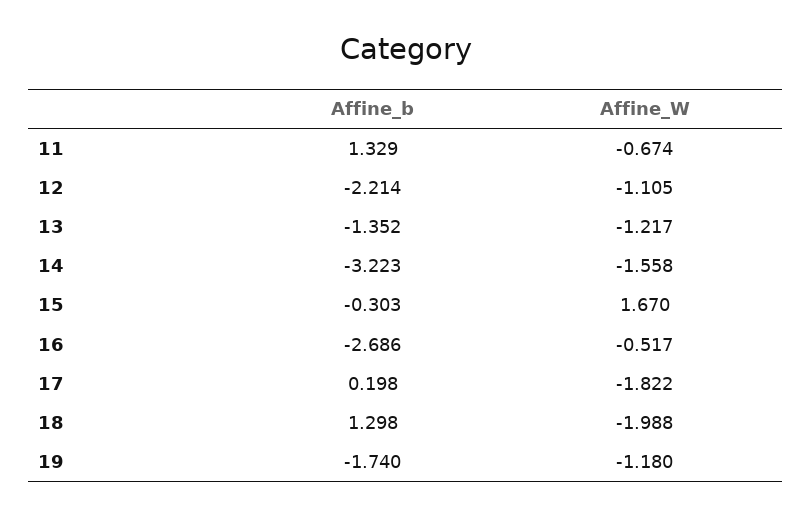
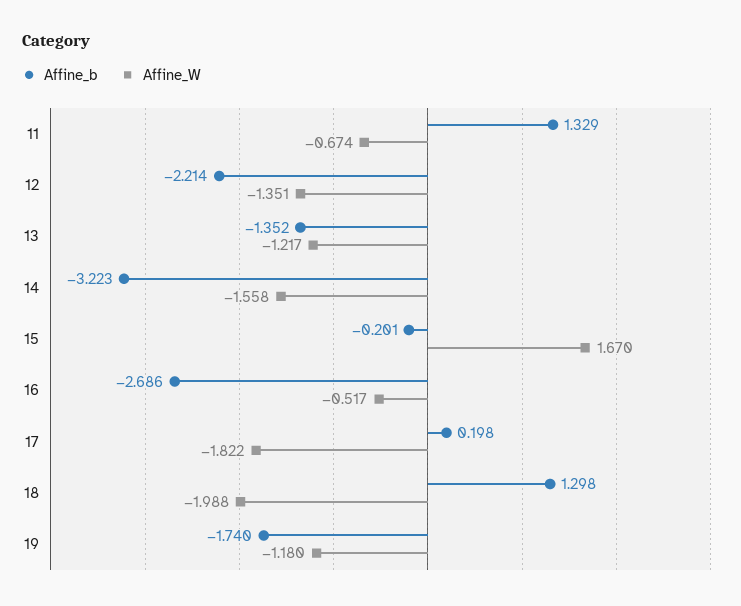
Affine_W, 12: -1.105 -> -1.351
Affine_b, 15: -0.303 -> -0.201

